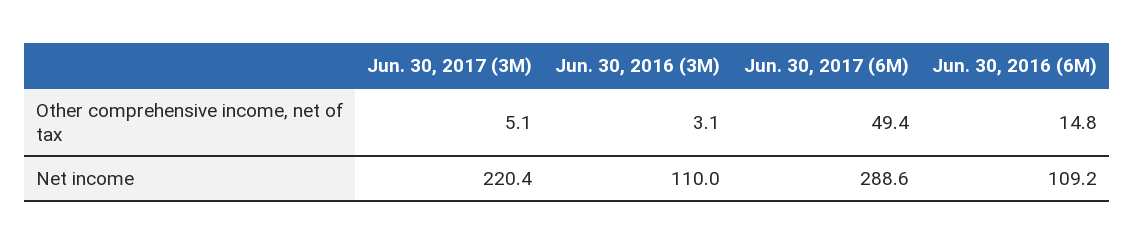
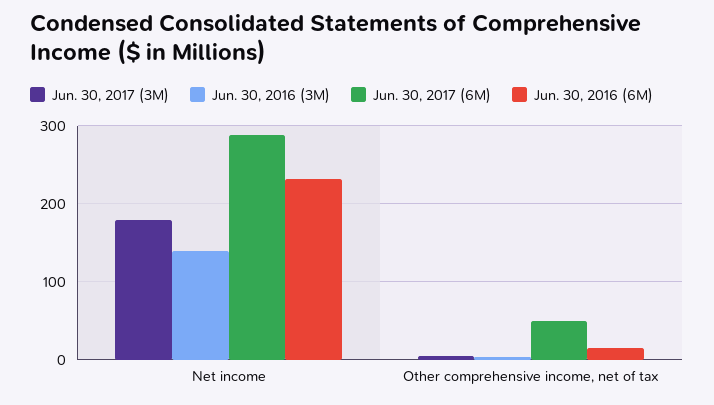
Jun. 30, 2017 (3M), Net income: 220.4 -> 180
Jun. 30, 2016 (3M), Net income: 110 -> 140
Jun. 30, 2016 (6M), Net income: 109.2 -> 230

